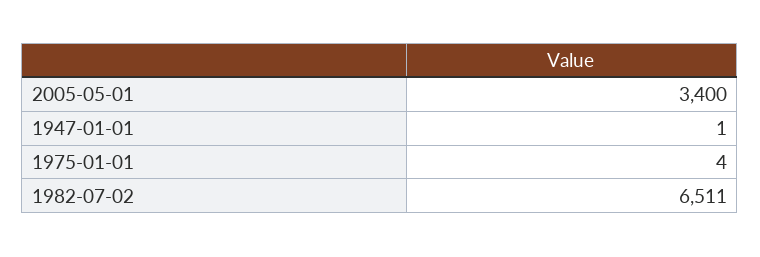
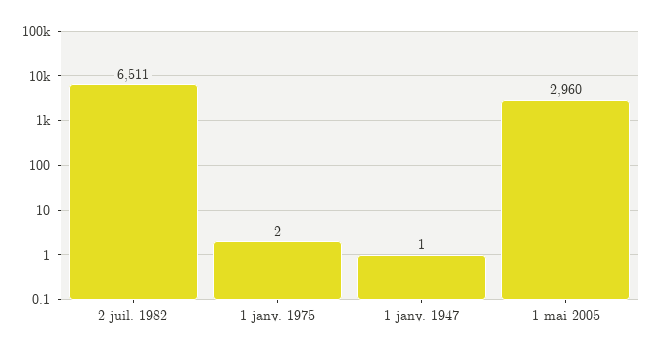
2005-05-01: 3400 -> 2960
1975-01-01: 4 -> 2

